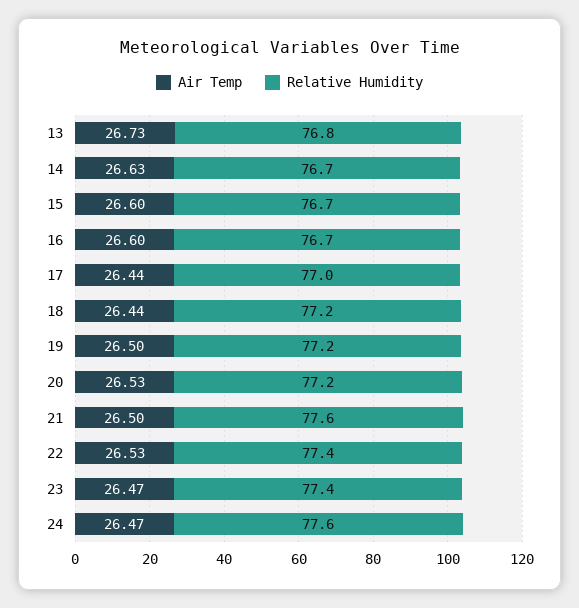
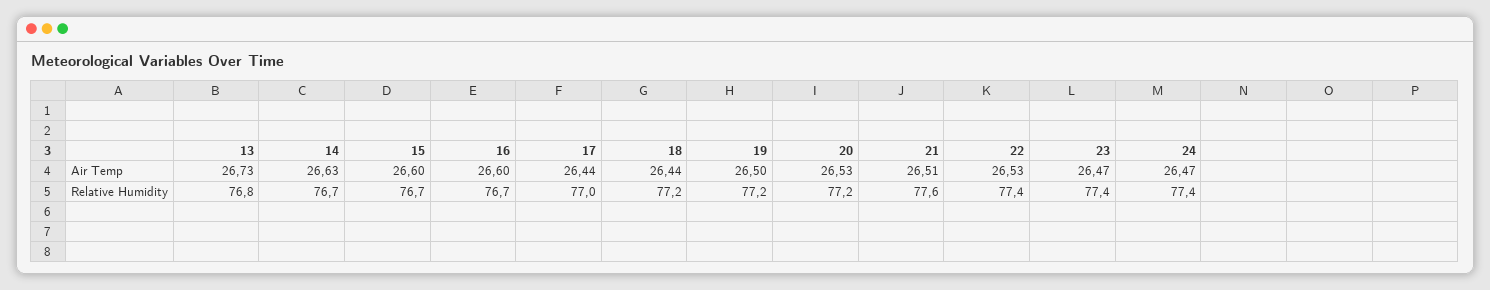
Air Temp, 21: 26.5 -> 26.51
Relative Humidity, 24: 77.6 -> 77.4

